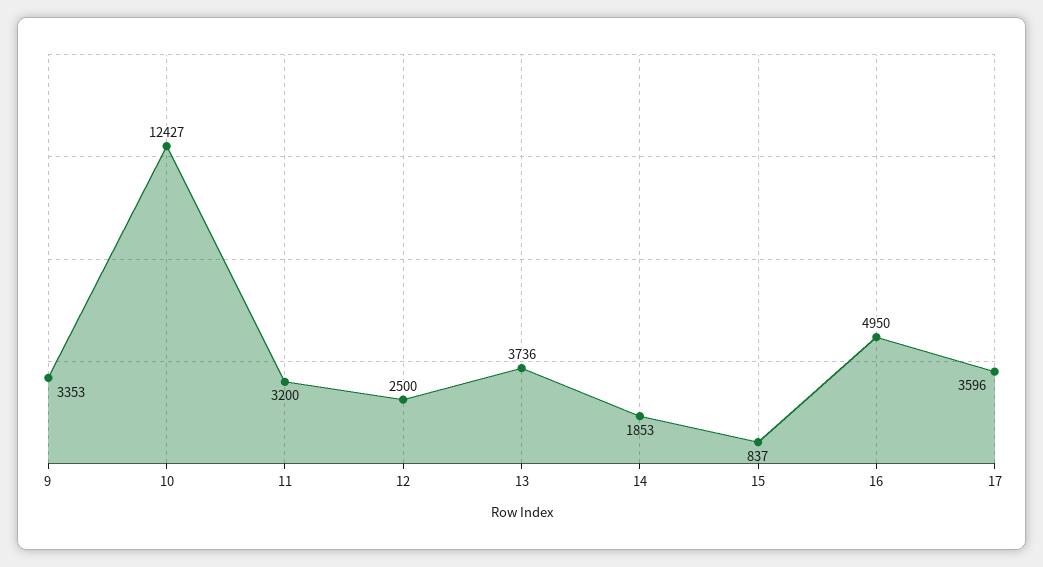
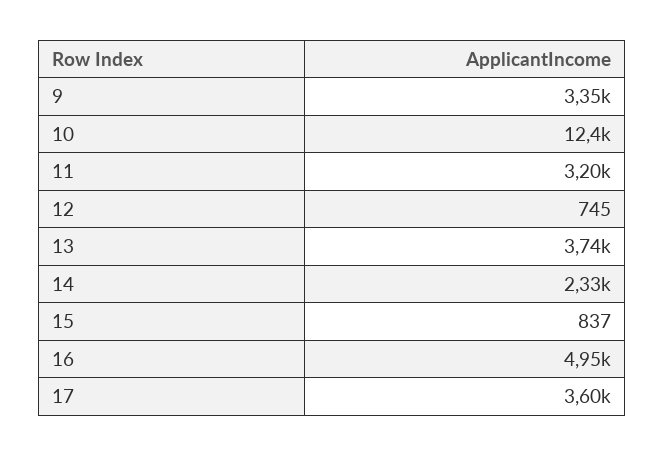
12: 2500 -> 745
14: 1853 -> 2330

